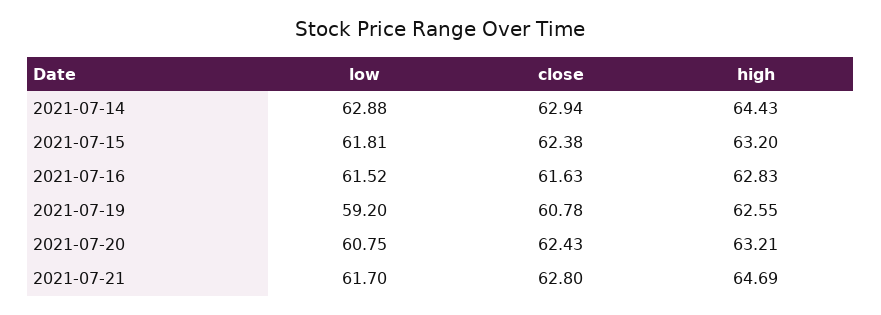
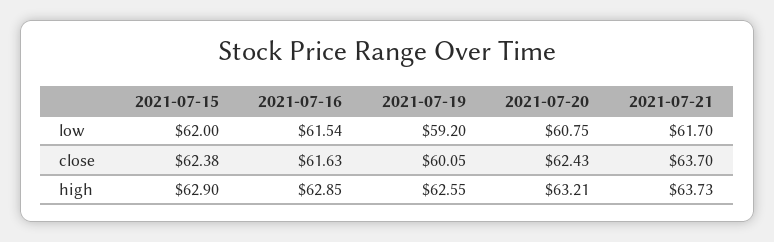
low, 2021-07-14: 62.88 -> none
close, 2021-07-14: 62.94 -> none
high, 2021-07-14: 64.43 -> none
low, 2021-07-15: 61.81 -> 62
high, 2021-07-15: 63.2 -> 62.9
low, 2021-07-16: 61.52 -> 61.54
high, 2021-07-16: 62.83 -> 62.85
close, 2021-07-19: 60.78 -> 60.05
close, 2021-07-21: 62.8 -> 63.7
high, 2021-07-21: 64.69 -> 63.73

